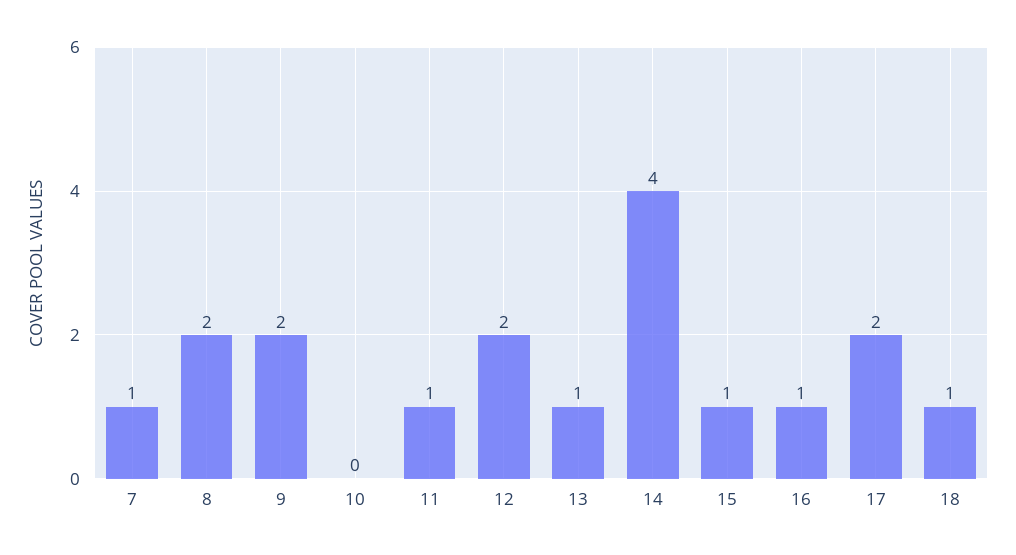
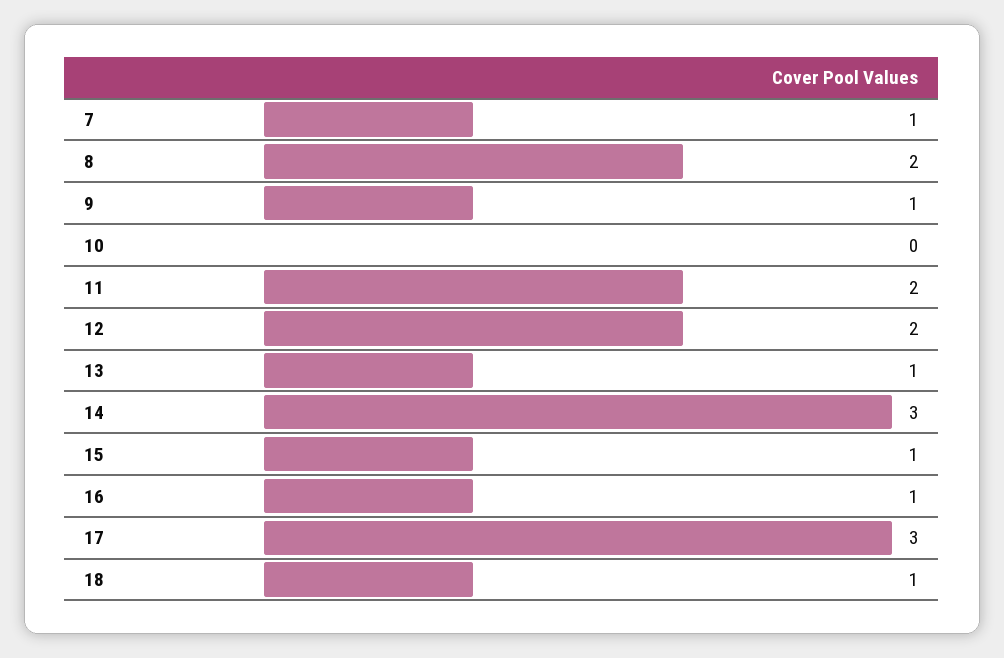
9: 2 -> 1
11: 1 -> 2
14: 4 -> 3
17: 2 -> 3

